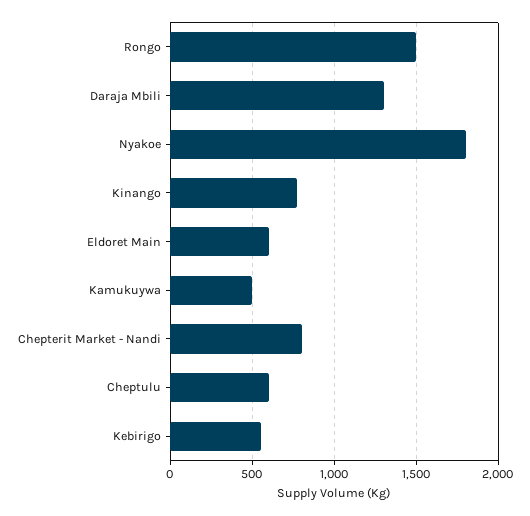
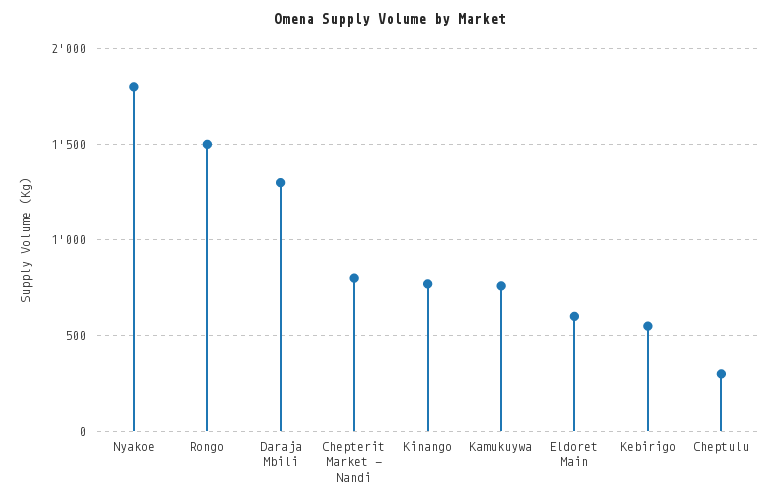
Kamukuywa: 500 -> 750
Cheptulu: 600 -> 300

